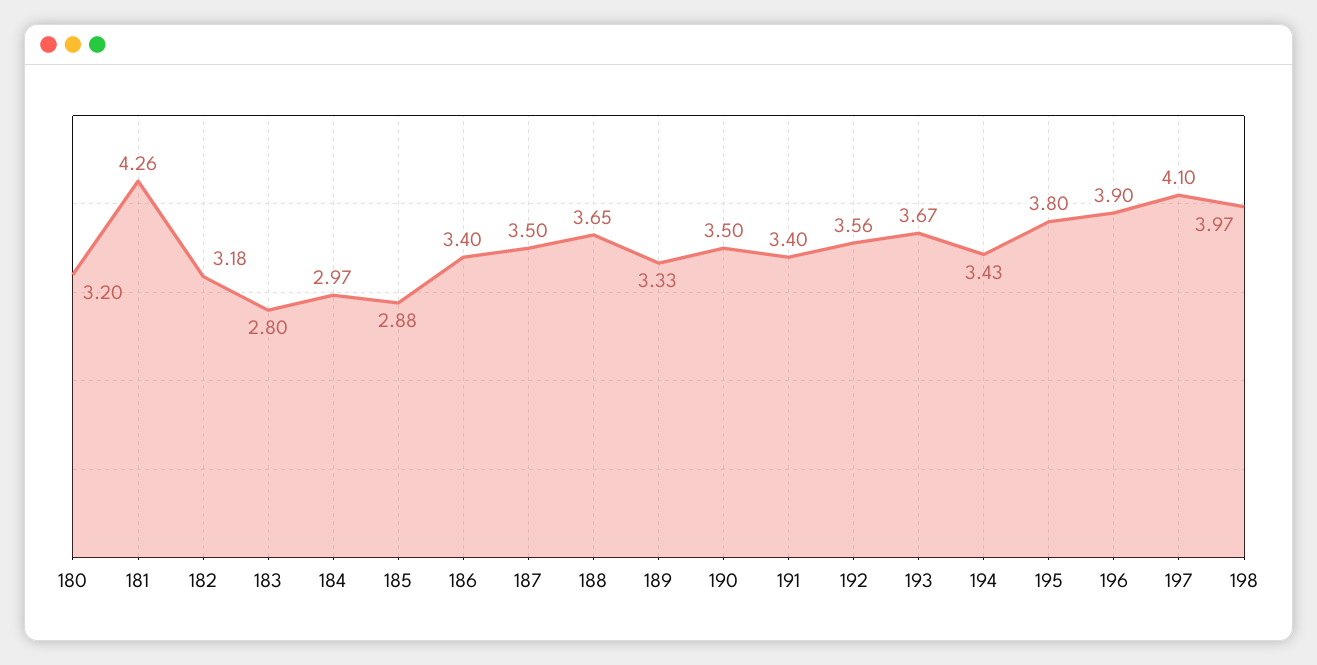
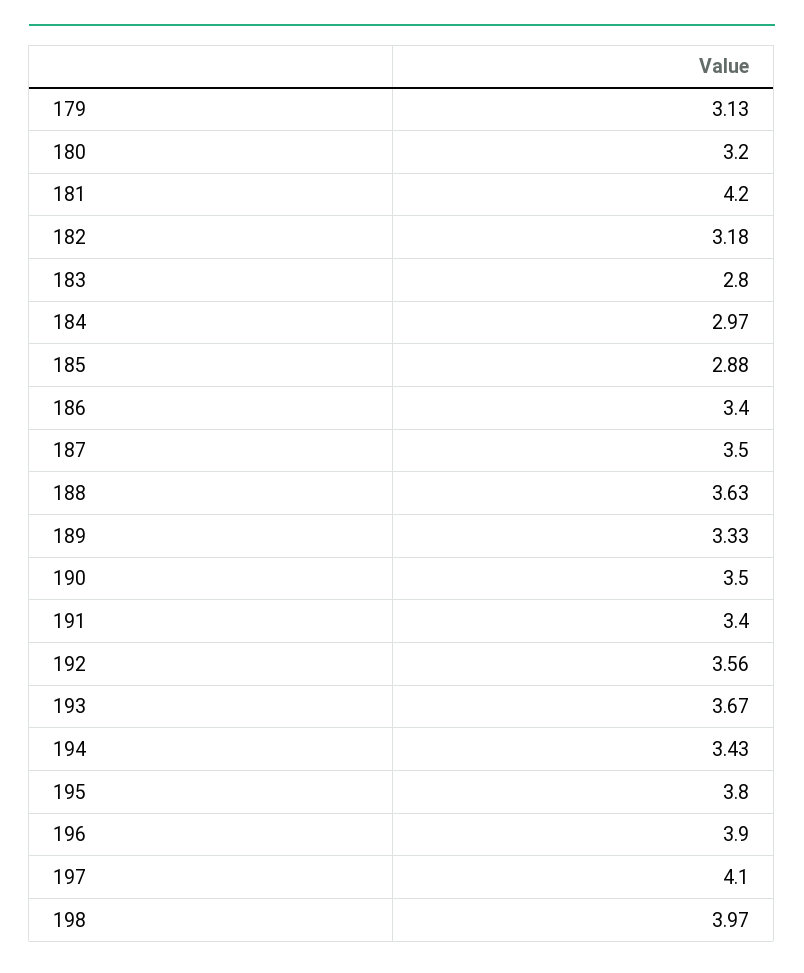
181: 4.26 -> 4.2
188: 3.65 -> 3.63
179: none -> 3.13

